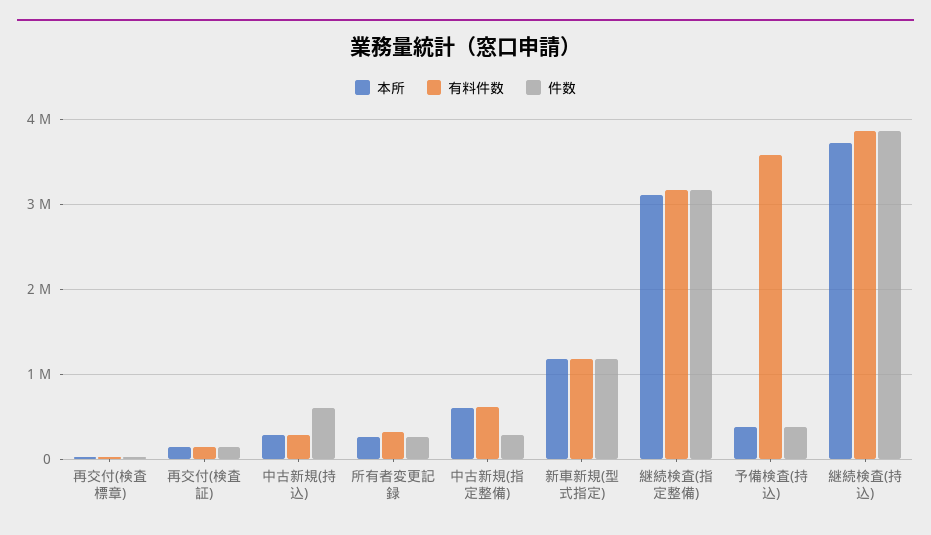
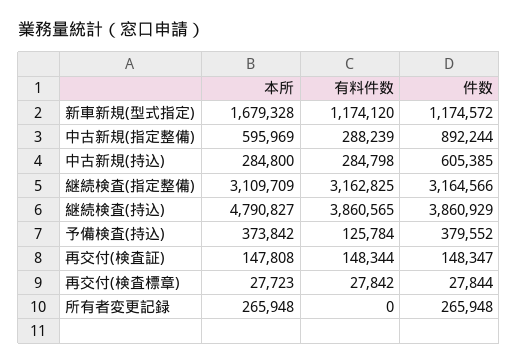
有料件数, 所有者変更記録: 300000 -> 0
有料件数, 中古新規(指定整備): 600000 -> 288239
件数, 中古新規(指定整備): 300000 -> 892244
本所, 新車新規(型式指定): 1200000 -> 1679328
有料件数, 予備検査(持込): 3600000 -> 125784
本所, 継続検査(持込): 3700000 -> 4790827

